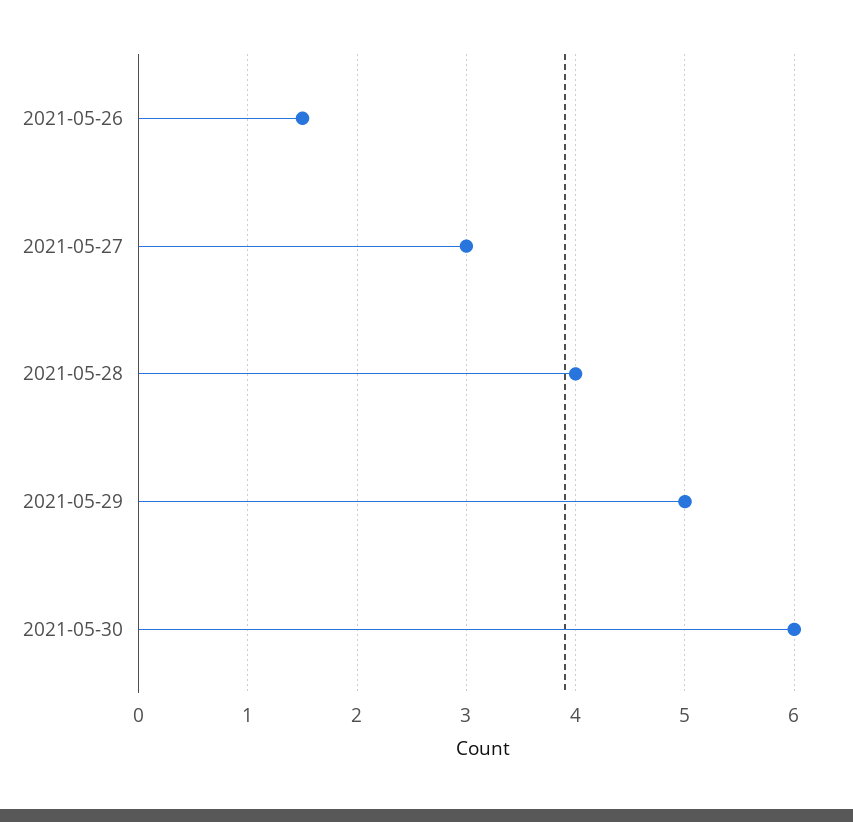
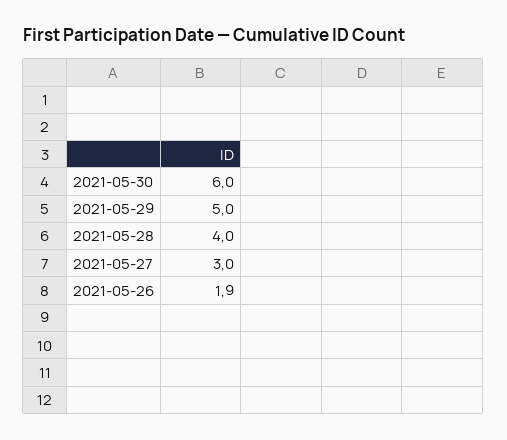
2021-05-26: 1.5 -> 1.9

